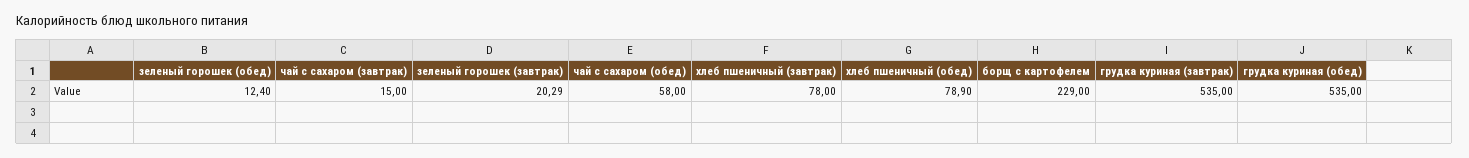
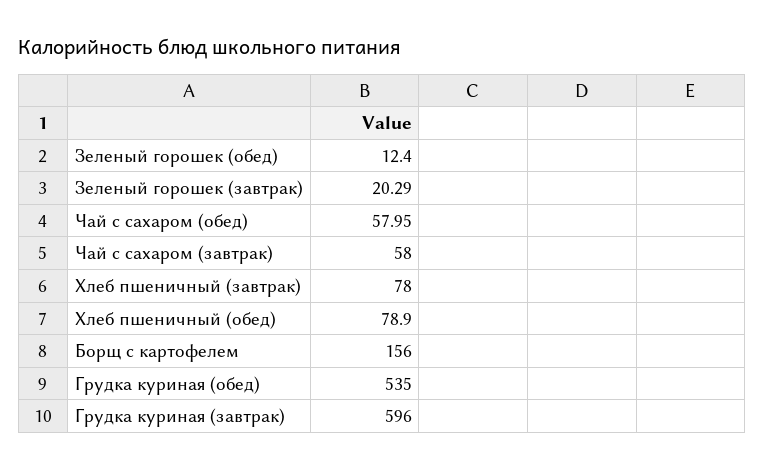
чай с сахаром (завтрак): 15 -> 58
чай с сахаром (обед): 58 -> 57.95
борщ с картофелем: 229 -> 156
грудка куриная (завтрак): 535 -> 596

